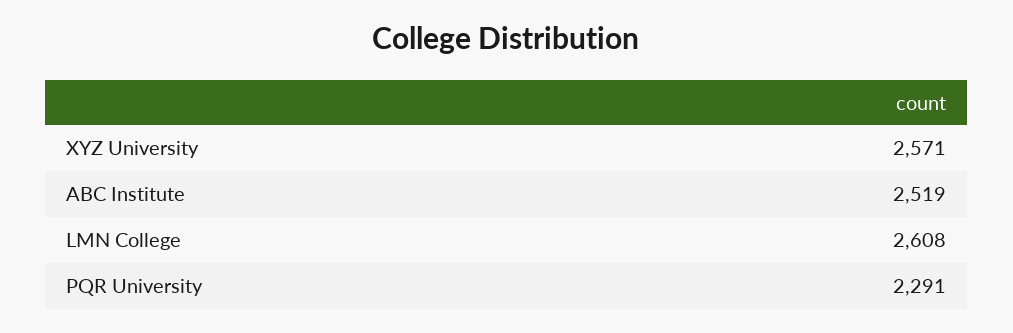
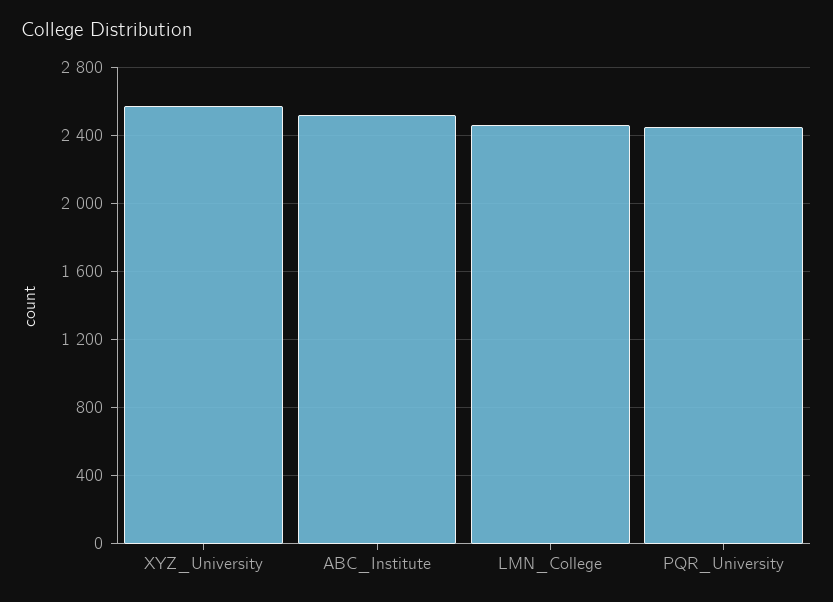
LMN College: 2608 -> 2450
PQR University: 2291 -> 2450

